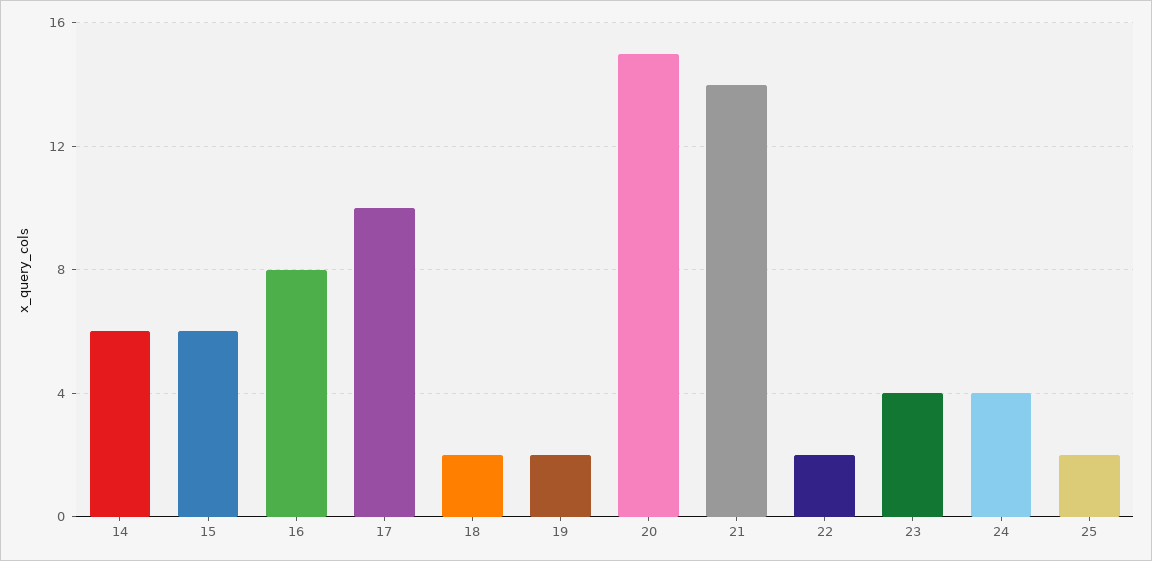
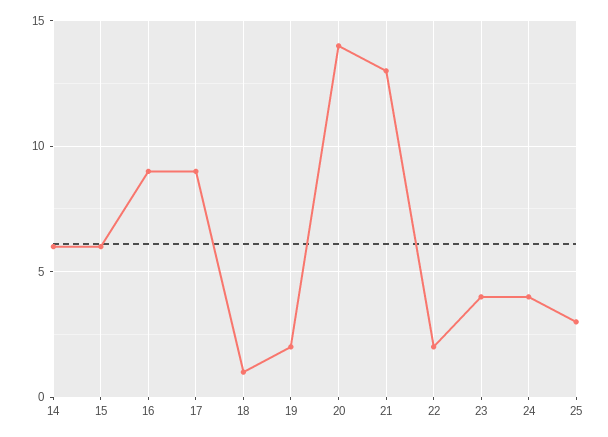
16: 8 -> 9
17: 10 -> 9
18: 2 -> 1
20: 15 -> 14
21: 14 -> 13
25: 2 -> 3

